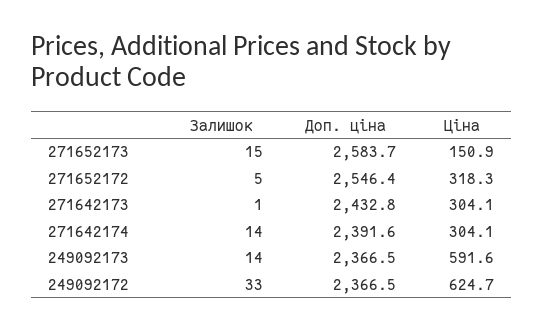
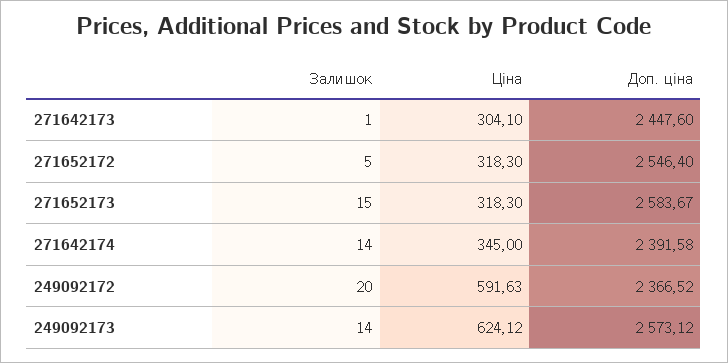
Ціна, 271652173: 150.9 -> 318.3
Доп. ціна, 271642173: 2432.8 -> 2447.6
Ціна, 271642174: 304.1 -> 345
Доп. ціна, 249092173: 2366.5 -> 2573.12
Ціна, 249092173: 591.6 -> 624.12
Залишок, 249092172: 33 -> 20
Ціна, 249092172: 624.7 -> 591.63

